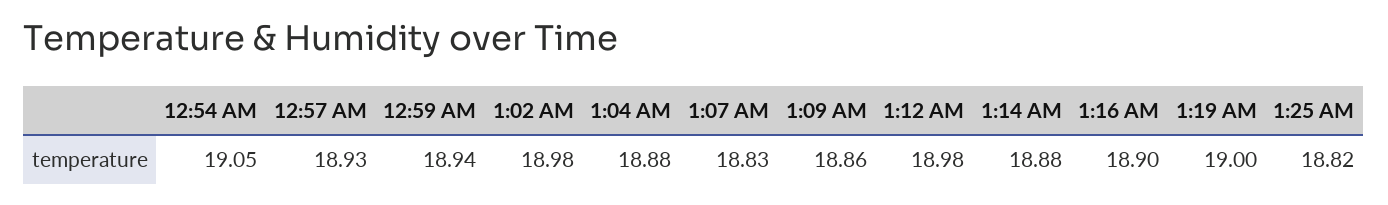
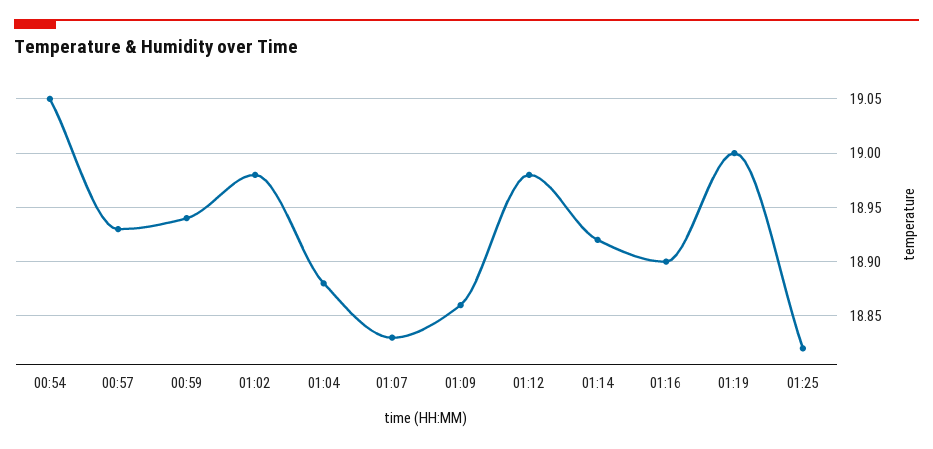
1:14 AM: 18.88 -> 18.92

